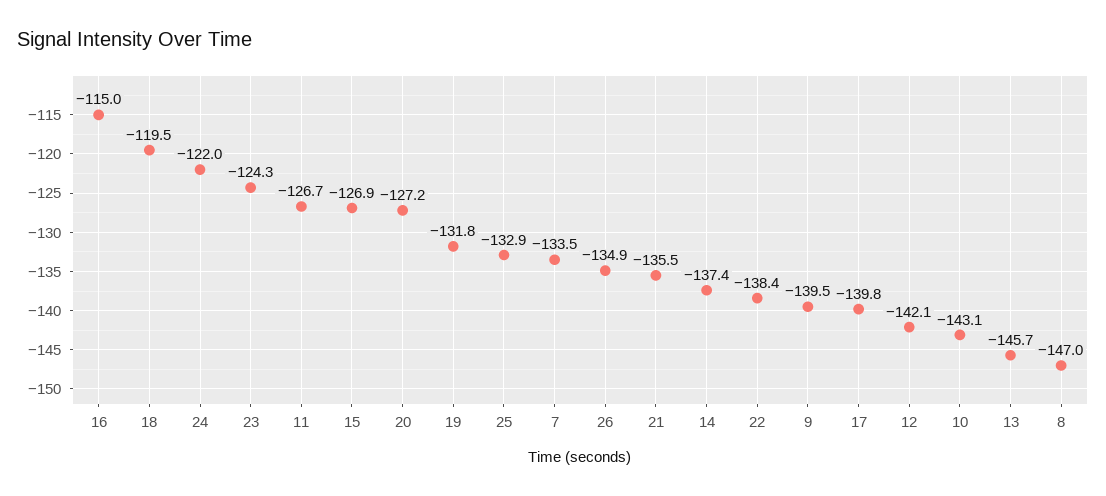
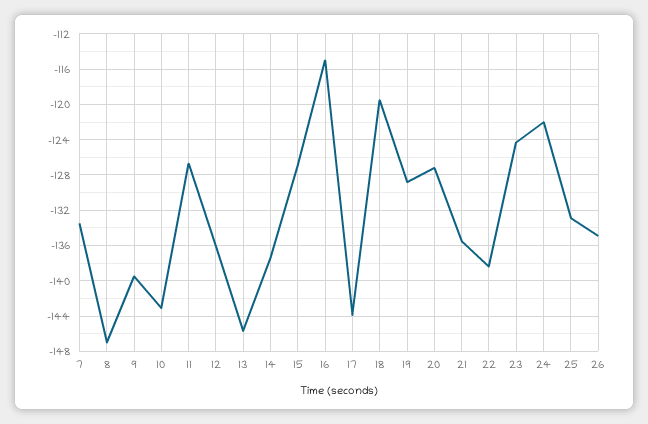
19: -131.8 -> -129
17: -139.8 -> -144
12: -142.1 -> -136

